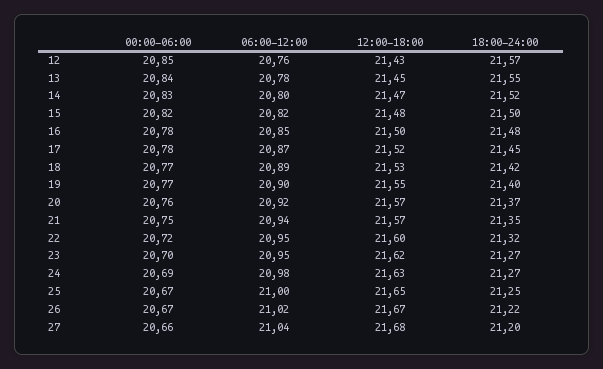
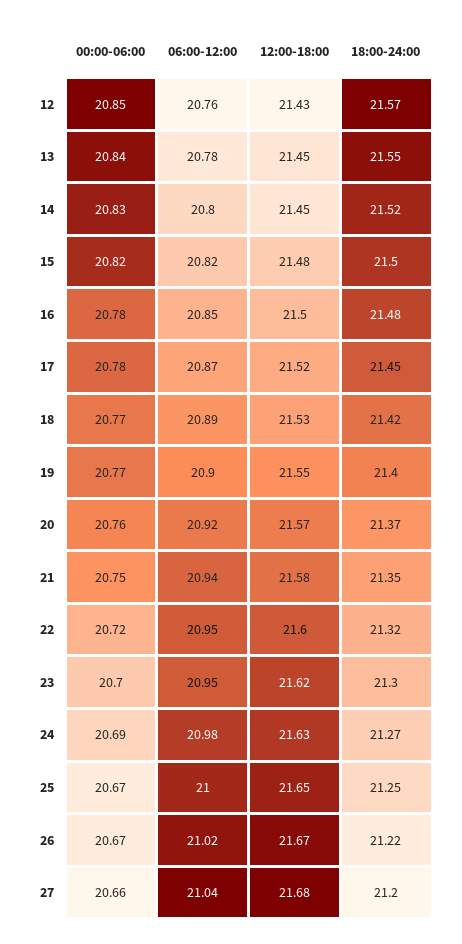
12:00-18:00, 14: 21.47 -> 21.45
12:00-18:00, 21: 21.57 -> 21.58
18:00-24:00, 23: 21.27 -> 21.3

